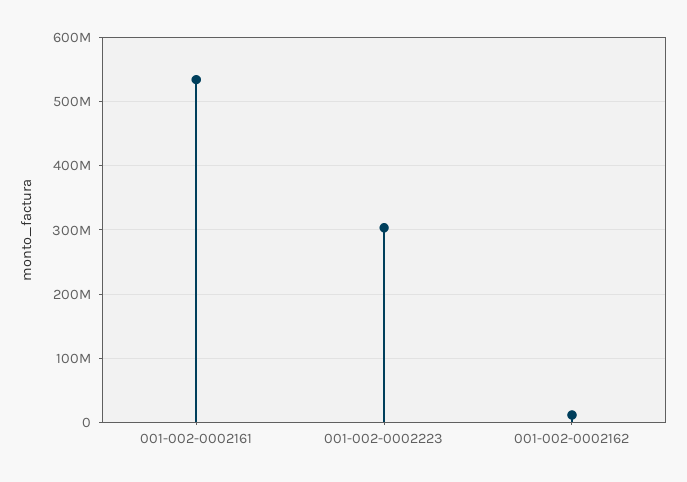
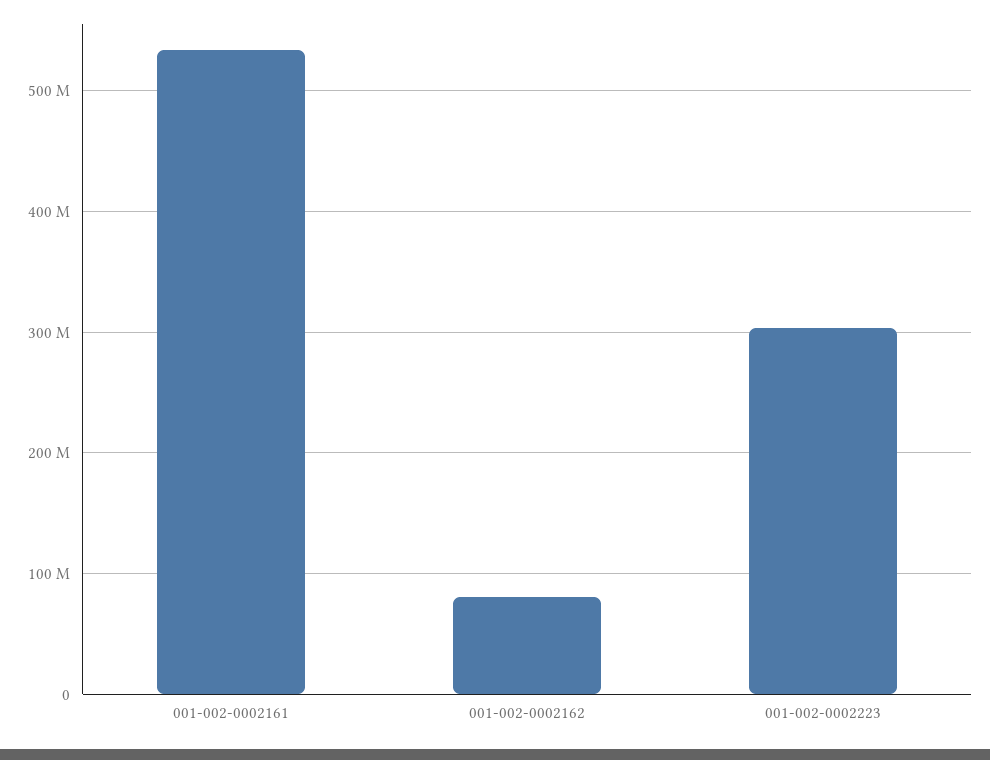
001-002-0002162: 10000000 -> 80000000

